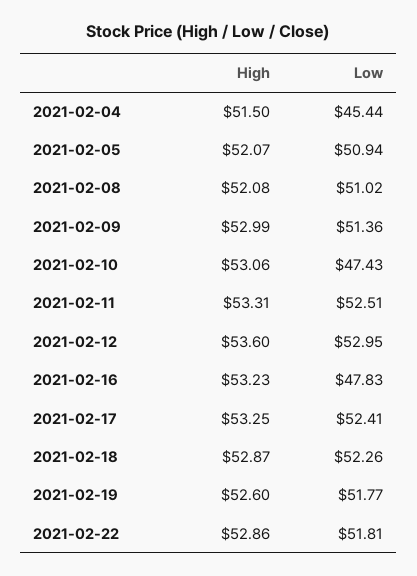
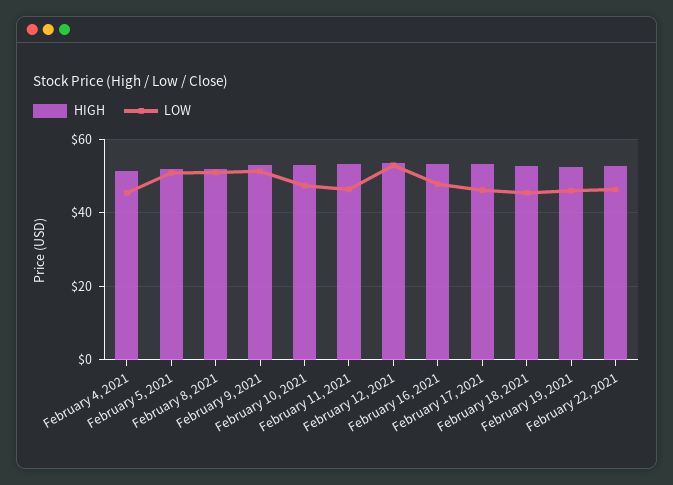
Low, 2021-02-11: 52.51 -> 46
Low, 2021-02-17: 52.41 -> 46
Low, 2021-02-18: 52.26 -> 46
Low, 2021-02-19: 51.77 -> 46
Low, 2021-02-22: 51.81 -> 46

